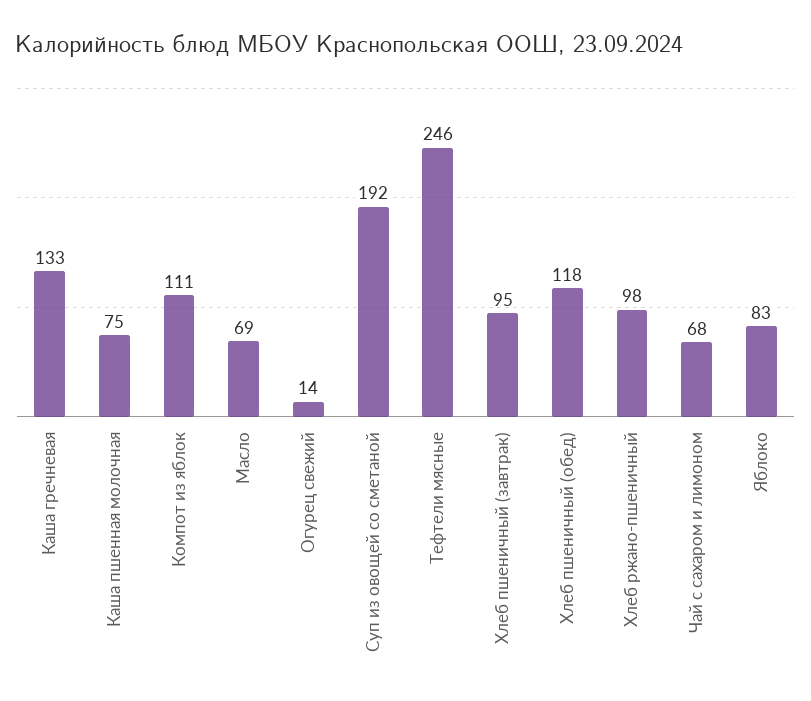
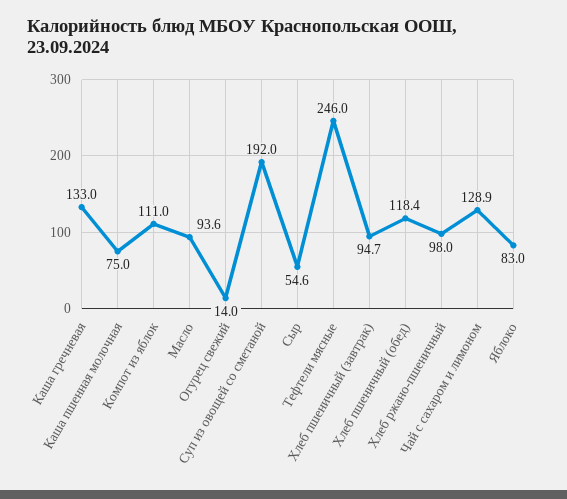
Масло: 69 -> 93.6
Чай с сахаром и лимоном: 68 -> 128.9
Сыр: none -> 54.6

